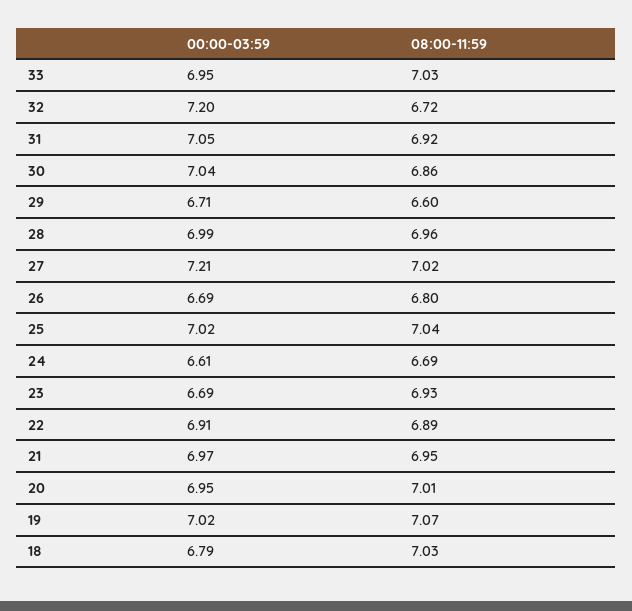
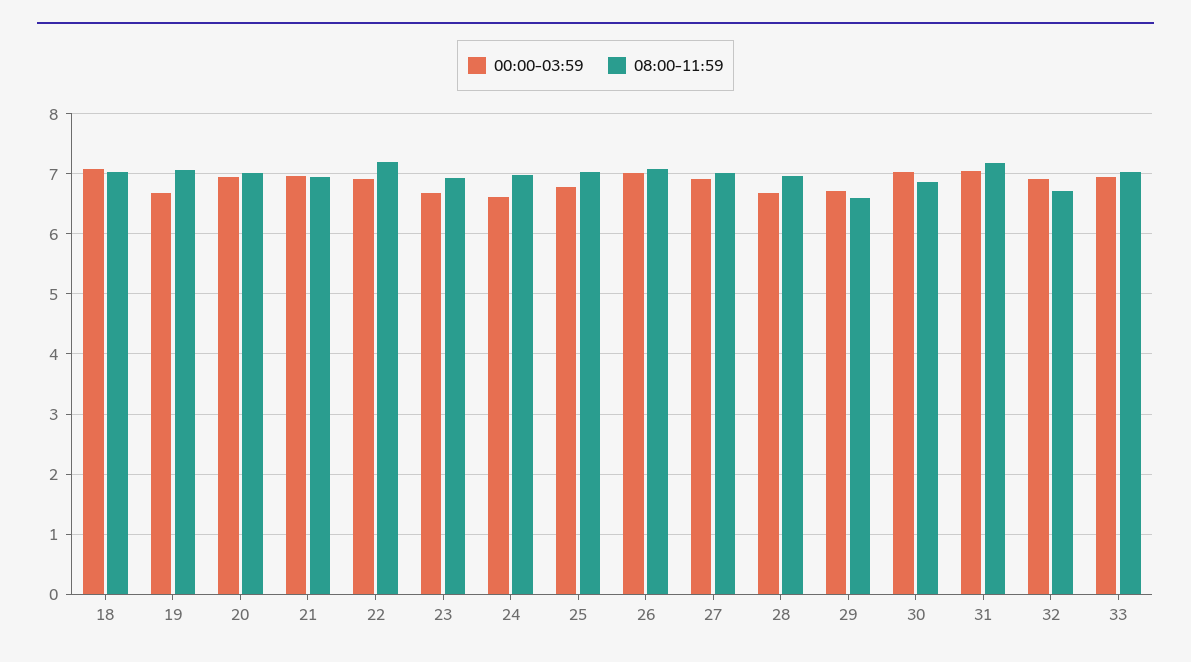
00:00-03:59, 32: 7.2 -> 6.9
08:00-11:59, 31: 6.92 -> 7.2
00:00-03:59, 28: 6.99 -> 6.7
00:00-03:59, 27: 7.21 -> 6.9
00:00-03:59, 26: 6.69 -> 7
08:00-11:59, 26: 6.8 -> 7.1
00:00-03:59, 25: 7.02 -> 6.8
08:00-11:59, 24: 6.69 -> 7
08:00-11:59, 22: 6.89 -> 7.2
00:00-03:59, 19: 7.02 -> 6.7
00:00-03:59, 18: 6.79 -> 7.1

